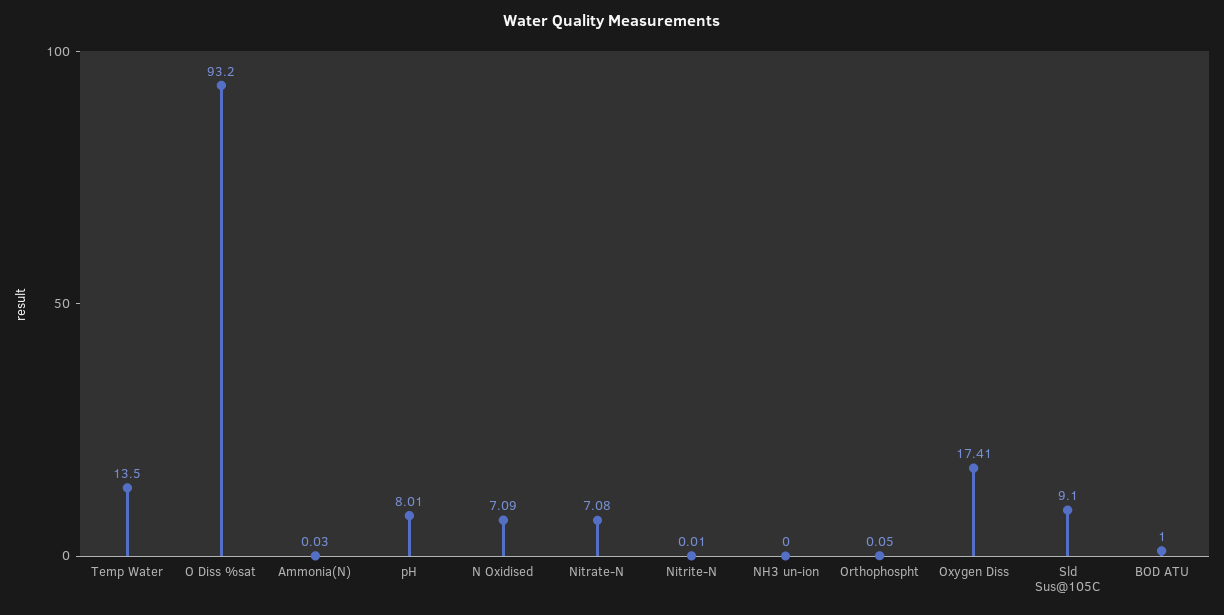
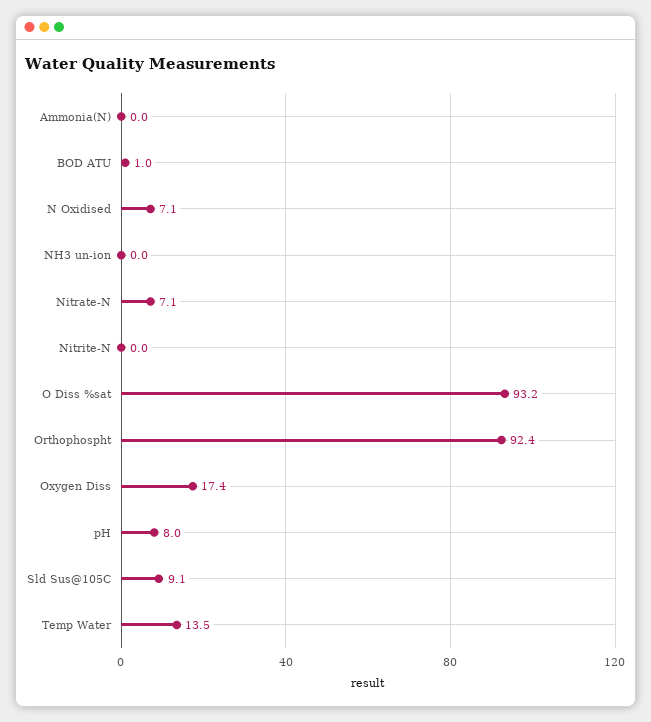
Orthophospht: 0.05 -> 92.4

